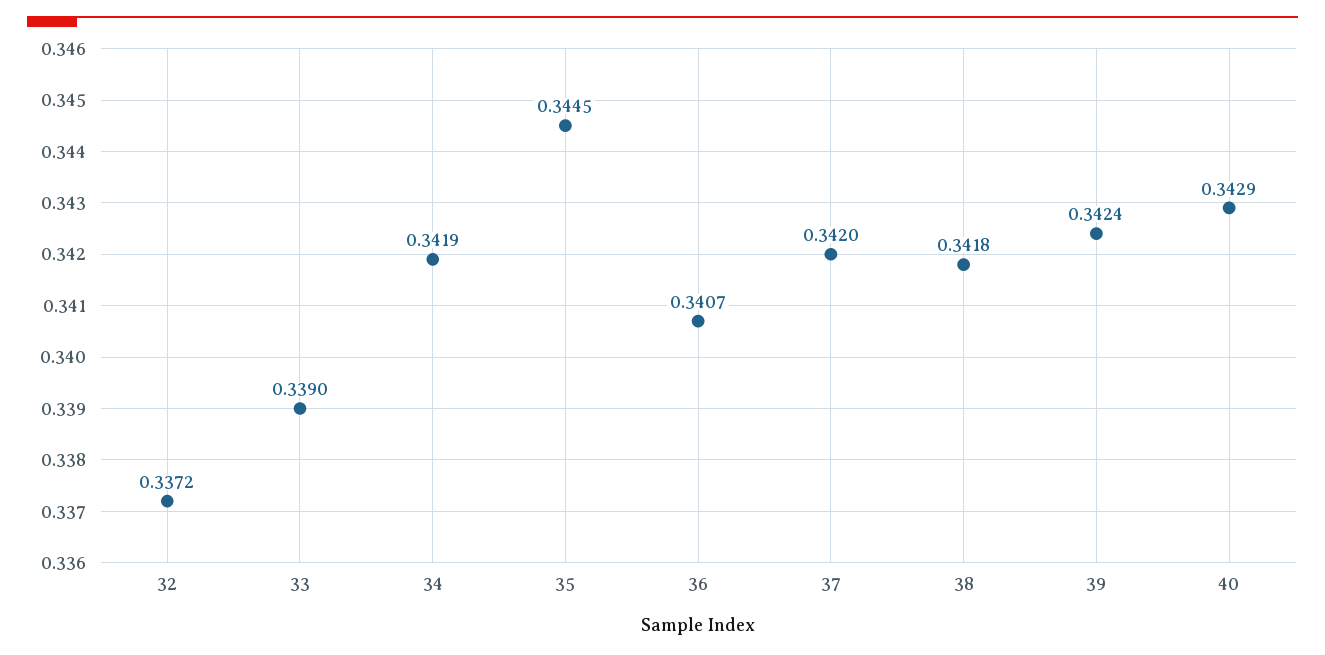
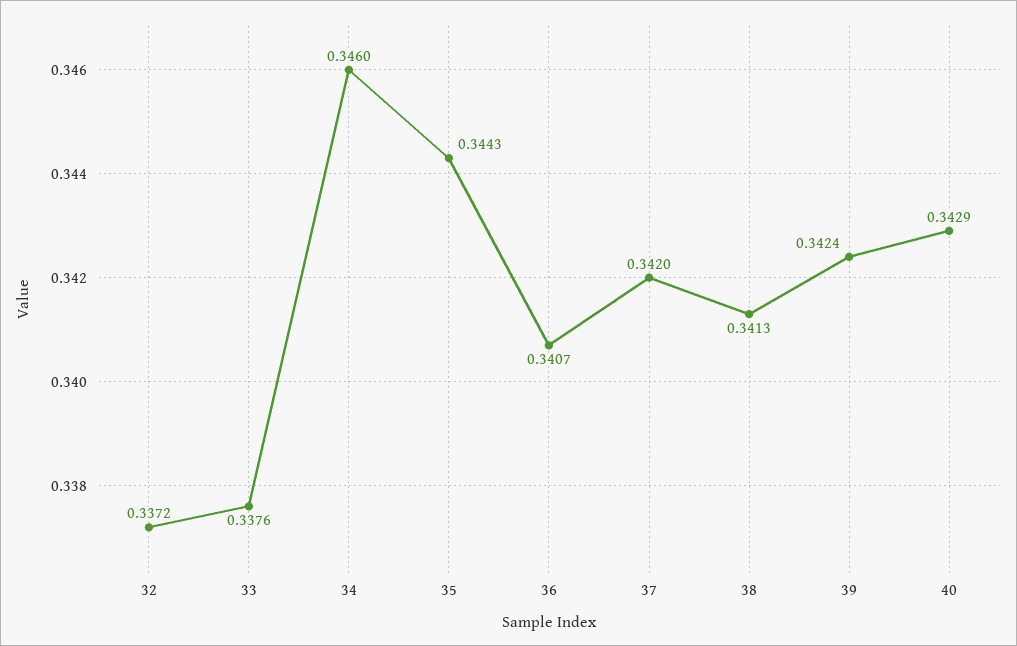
33: 0.339 -> 0.3376
34: 0.3419 -> 0.346
35: 0.3445 -> 0.3443
38: 0.3418 -> 0.3413

